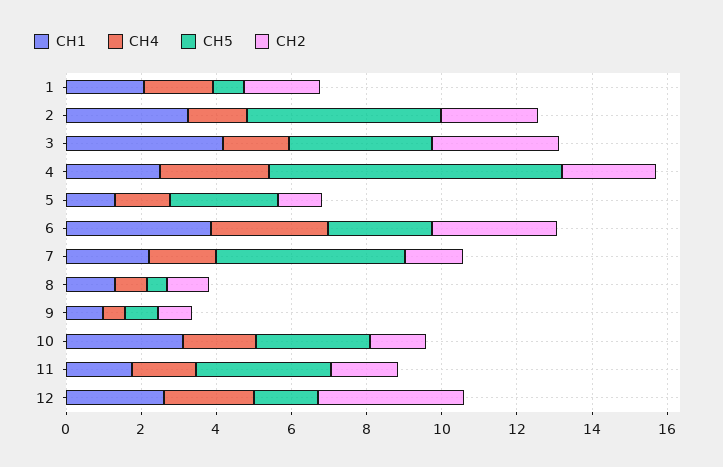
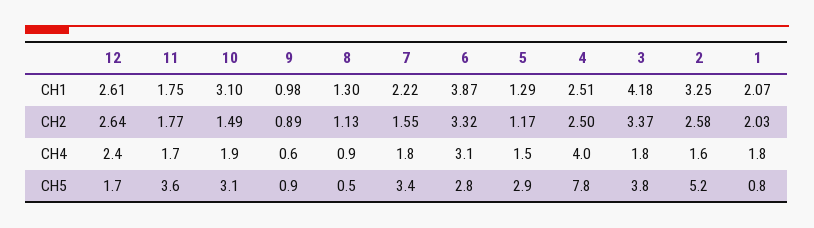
CH4, 4: 3 -> 4
CH5, 7: 5 -> 3.4
CH2, 12: 4 -> 2.64

